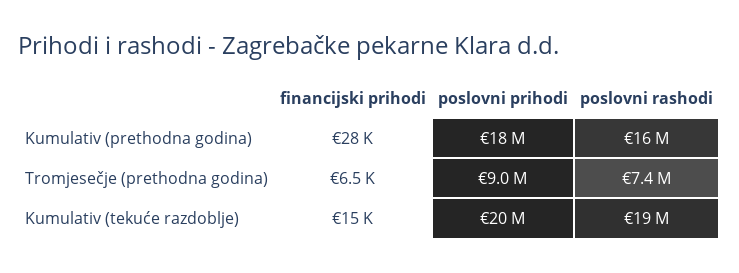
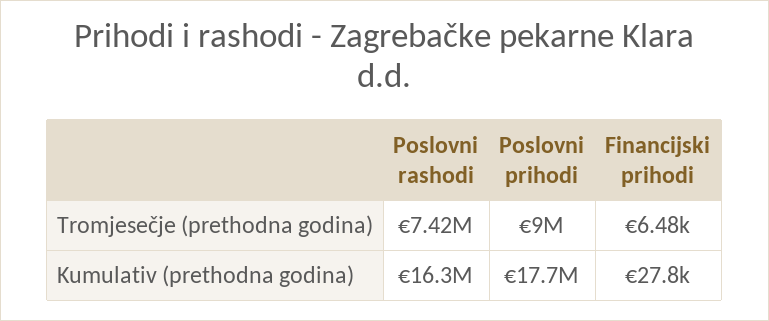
financijski prihodi, Kumulativ (tekuće razdoblje): 15000 -> none
poslovni prihodi, Kumulativ (tekuće razdoblje): 20000000 -> none
poslovni rashodi, Kumulativ (tekuće razdoblje): 19000000 -> none

